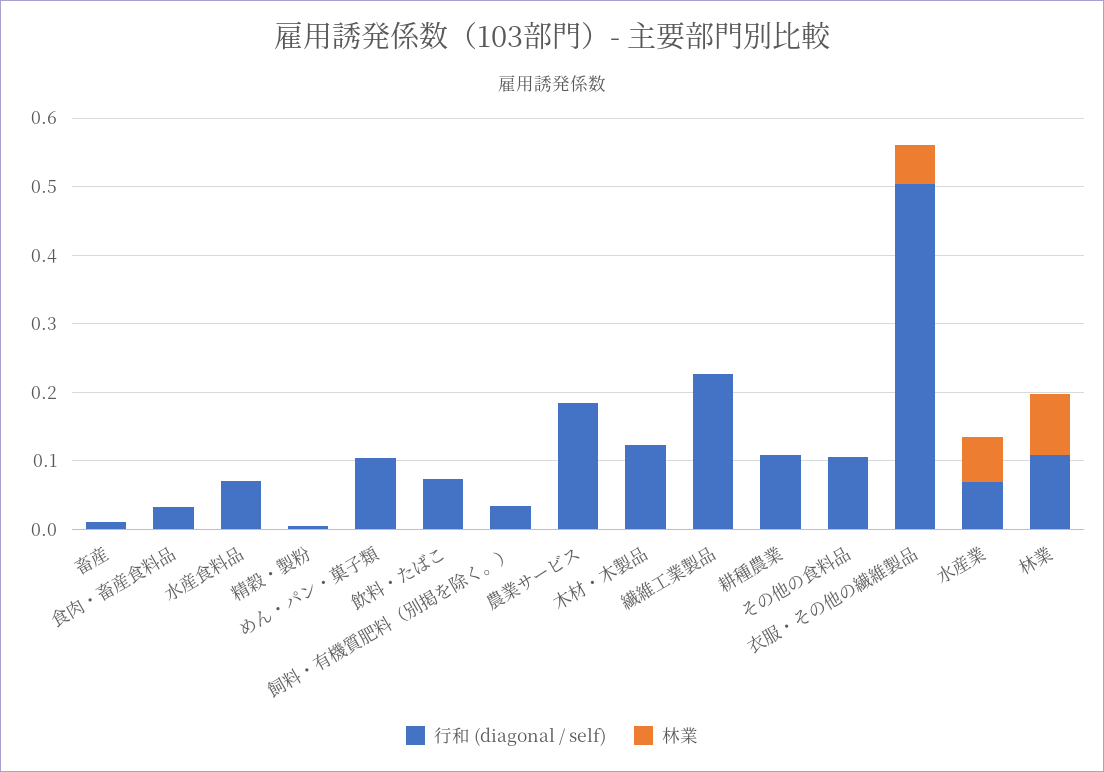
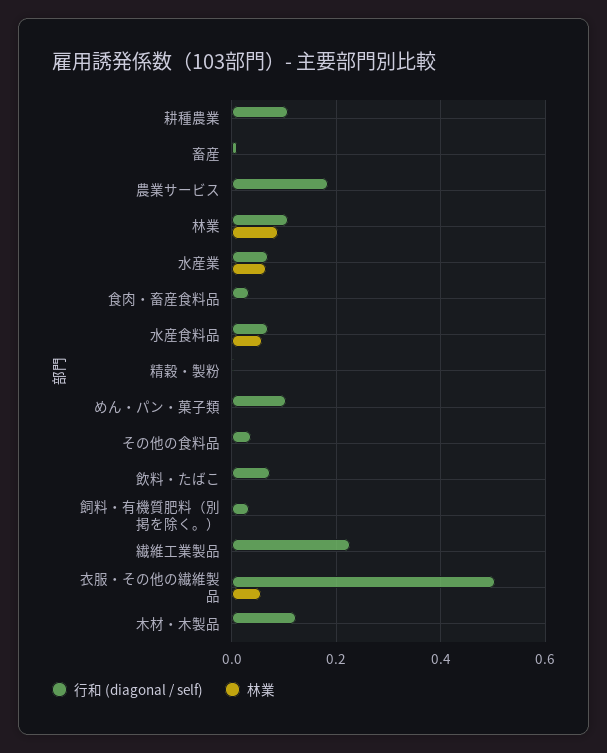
林業, 水産食料品: 0 -> 0.06
行和 (diagonal / self), その他の食料品: 0.1 -> 0.04

